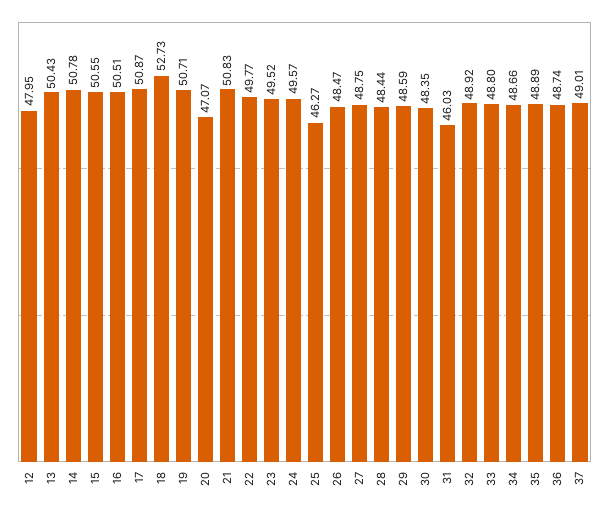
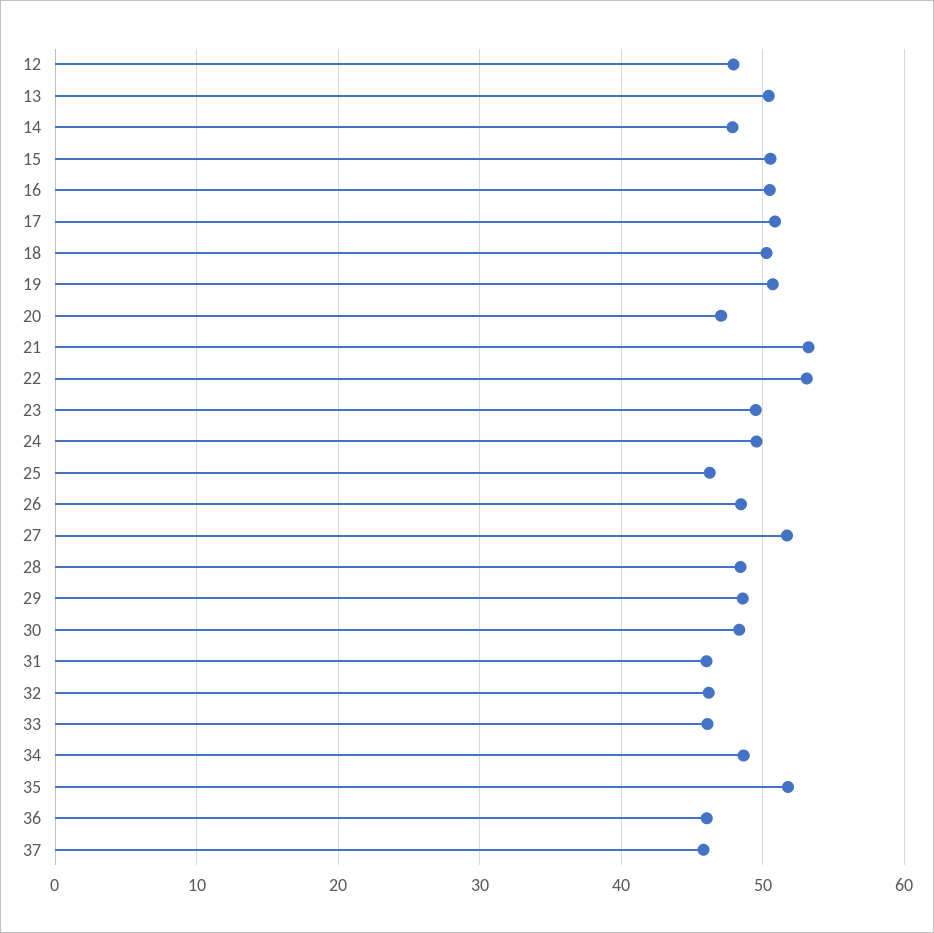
14: 50.78 -> 48
18: 52.73 -> 50
21: 50.83 -> 53
22: 49.77 -> 53
27: 48.75 -> 52
32: 48.92 -> 46
33: 48.8 -> 46
35: 48.89 -> 52
36: 48.74 -> 46
37: 49.01 -> 46

